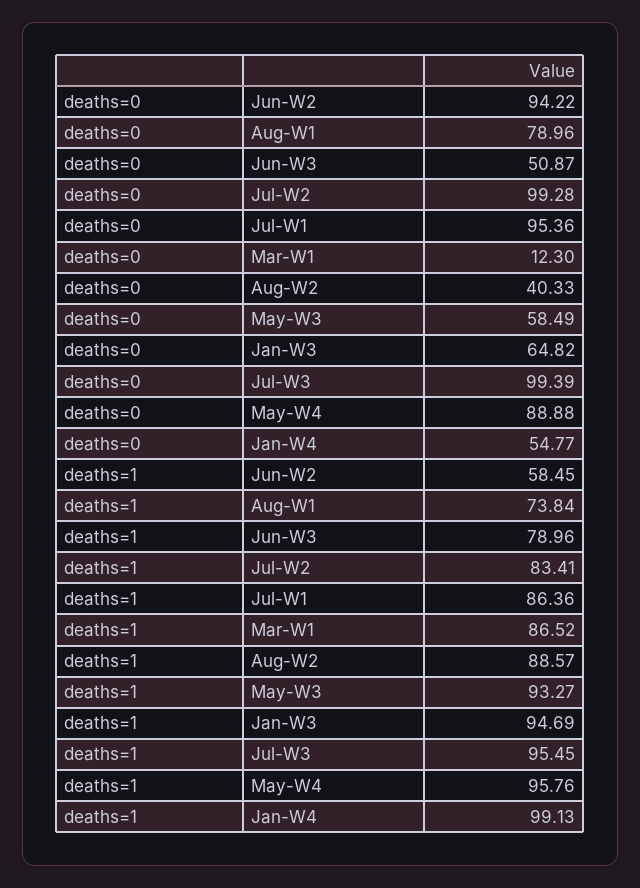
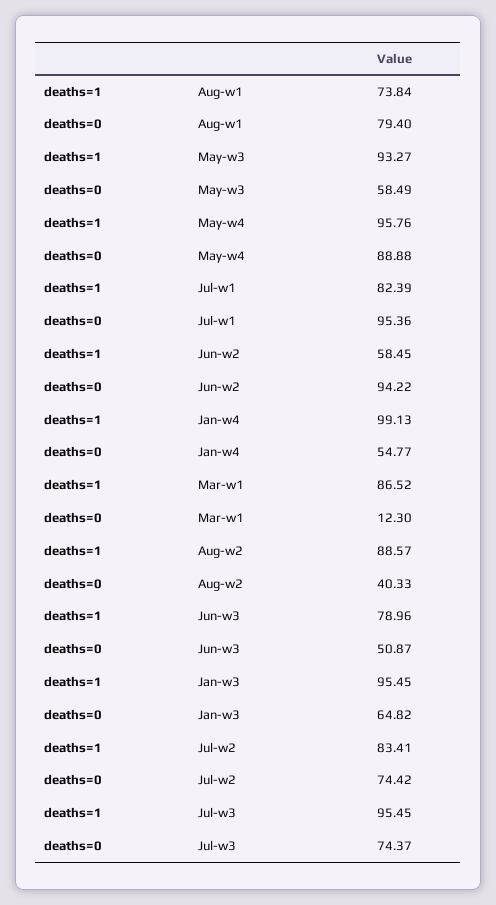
deaths=0, Aug-W1: 78.96 -> 79.4
deaths=0, Jul-W2: 99.28 -> 74.42
deaths=0, Jul-W3: 99.39 -> 74.37
deaths=1, Jul-W1: 86.36 -> 82.39
deaths=1, Jan-W3: 94.69 -> 95.45

